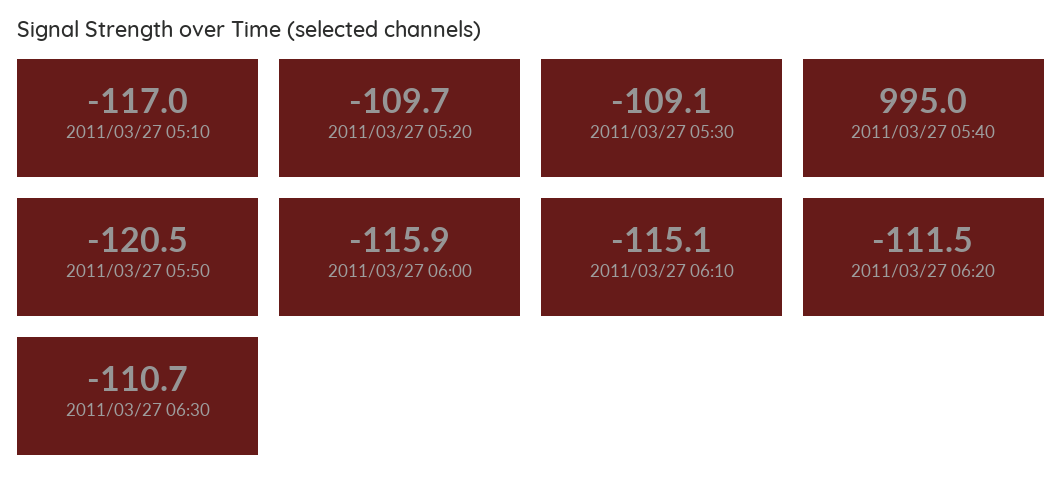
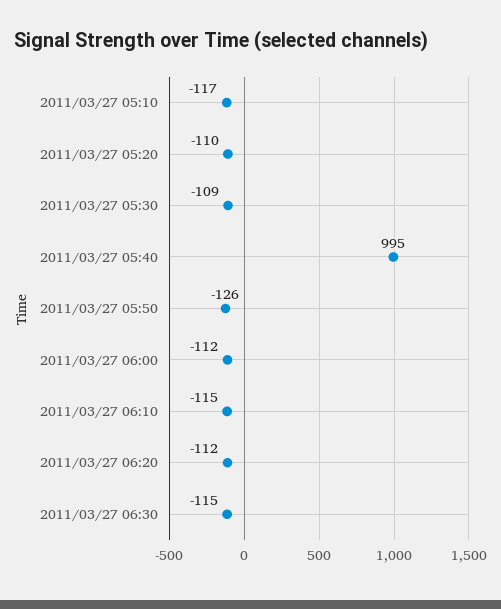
2011/03/27 05:50: -120.5 -> -126
2011/03/27 06:00: -115.9 -> -112
2011/03/27 06:30: -110.7 -> -115

